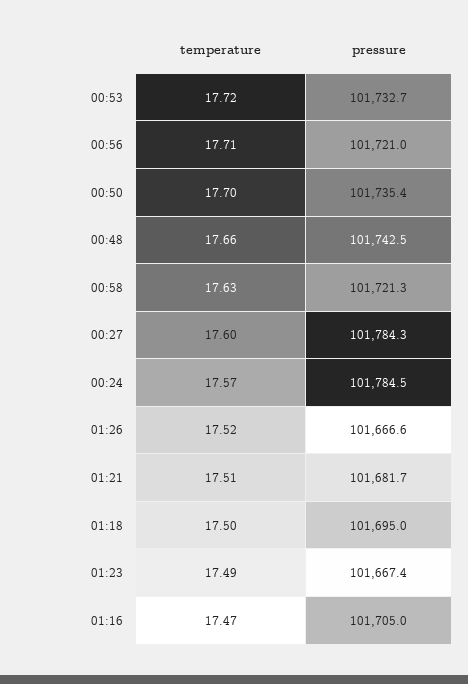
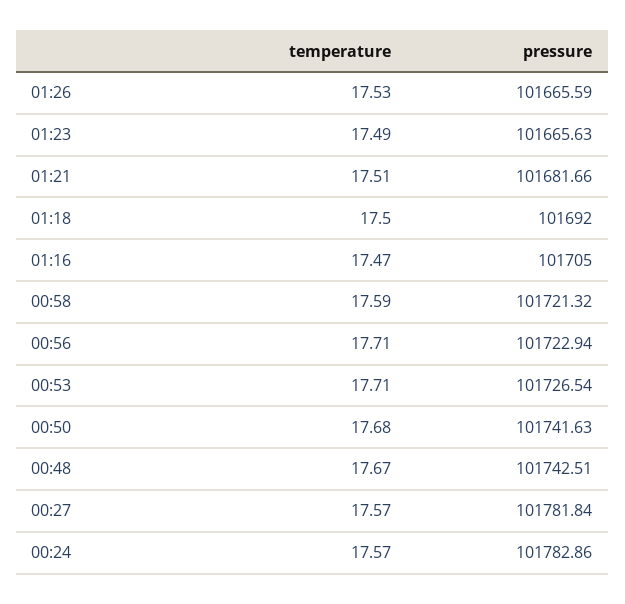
temperature, 00:53: 17.72 -> 17.71
pressure, 00:53: 101732.7 -> 101726.54
pressure, 00:56: 101721 -> 101722.94
temperature, 00:50: 17.7 -> 17.68
pressure, 00:50: 101735.4 -> 101741.63
temperature, 00:48: 17.66 -> 17.67
temperature, 00:58: 17.63 -> 17.59
temperature, 00:27: 17.6 -> 17.57
pressure, 00:27: 101784.3 -> 101781.84
pressure, 00:24: 101784.5 -> 101782.86
temperature, 01:26: 17.52 -> 17.53
pressure, 01:26: 101666.6 -> 101665.59
pressure, 01:18: 101695 -> 101692
pressure, 01:23: 101667.4 -> 101665.63

